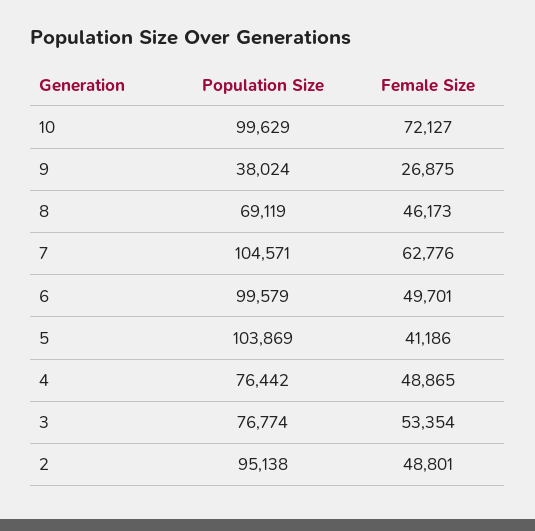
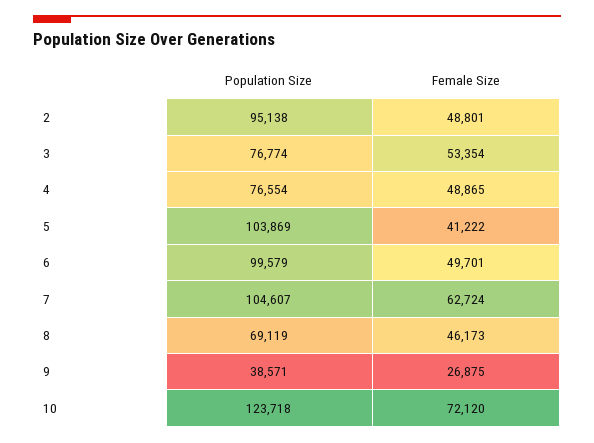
Population Size, 10: 99629 -> 123718
Female Size, 10: 72127 -> 72120
Population Size, 9: 38024 -> 38571
Population Size, 7: 104571 -> 104607
Female Size, 7: 62776 -> 62724
Female Size, 5: 41186 -> 41222
Population Size, 4: 76442 -> 76554

